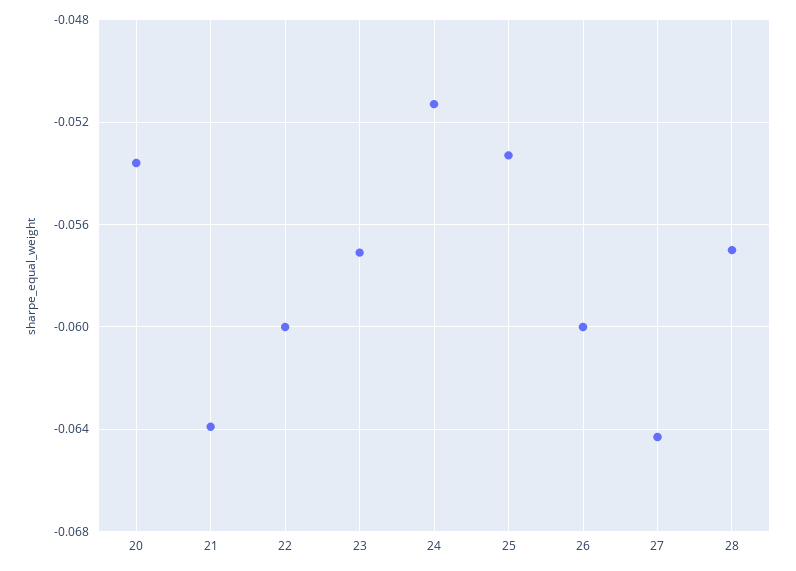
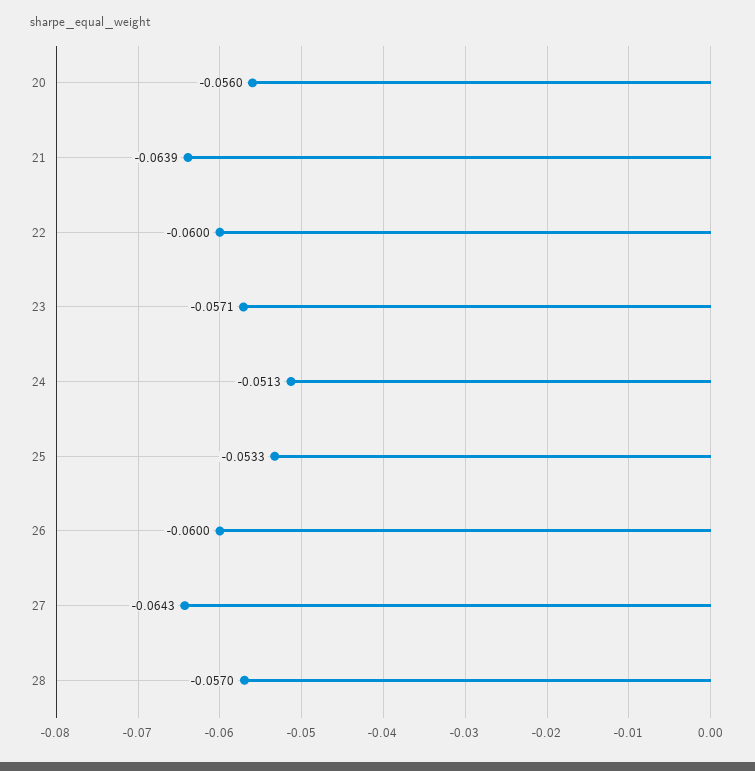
20: -0.0535 -> -0.056

